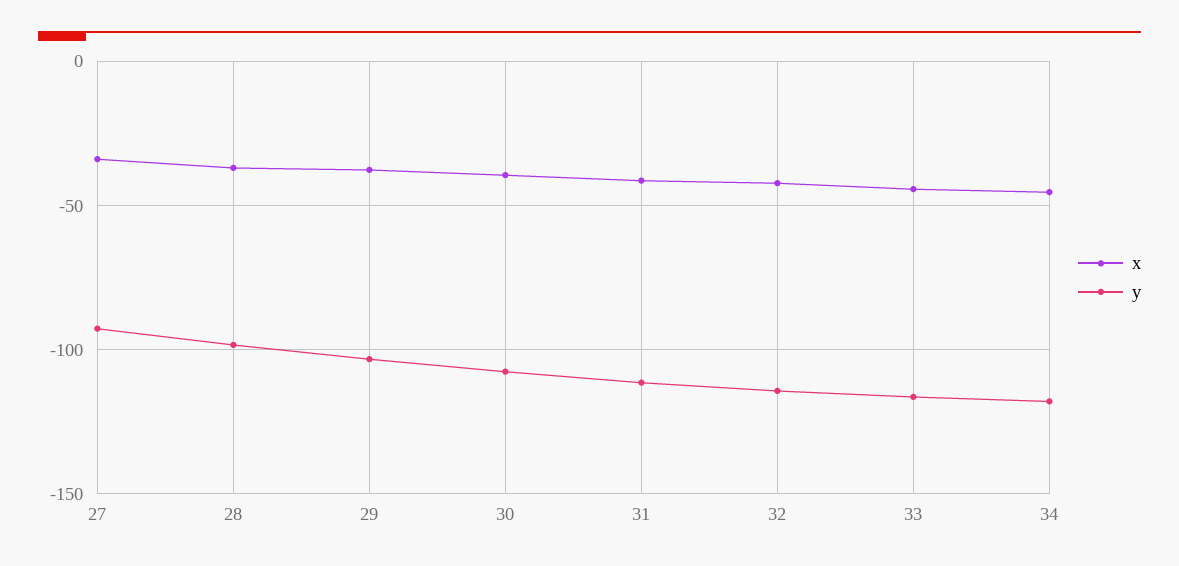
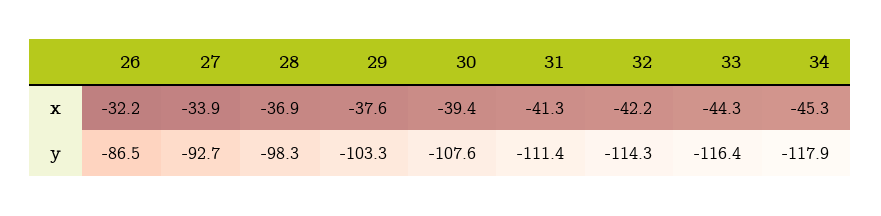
x, 26: none -> -32.2
y, 26: none -> -86.5

